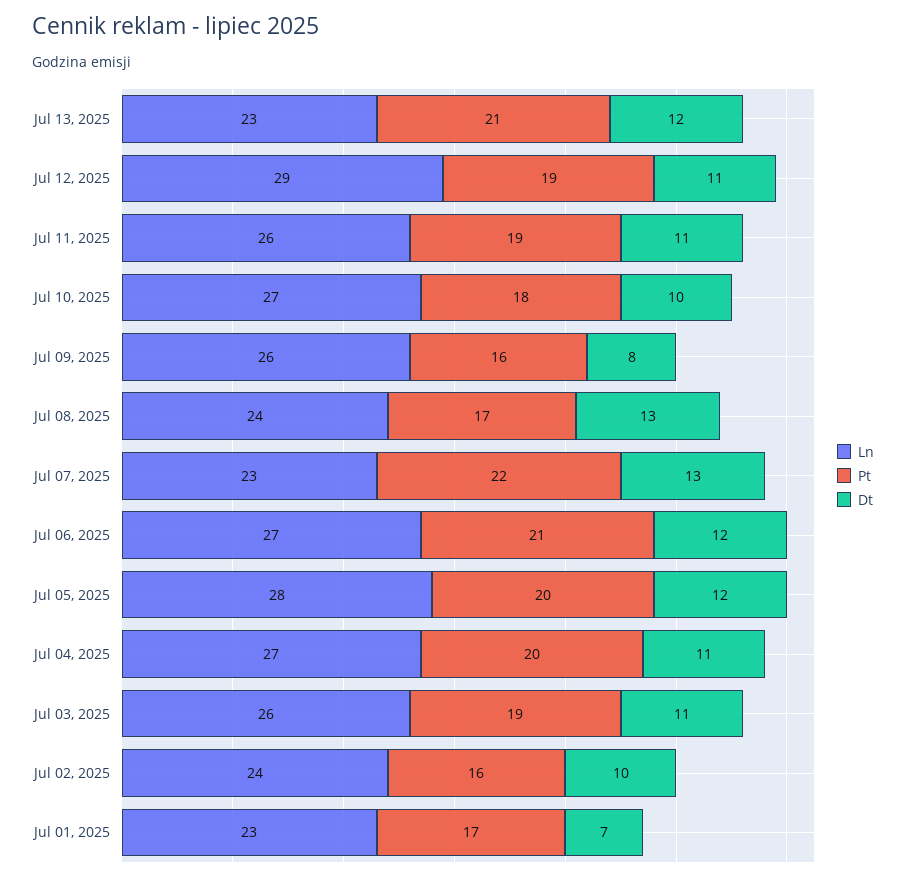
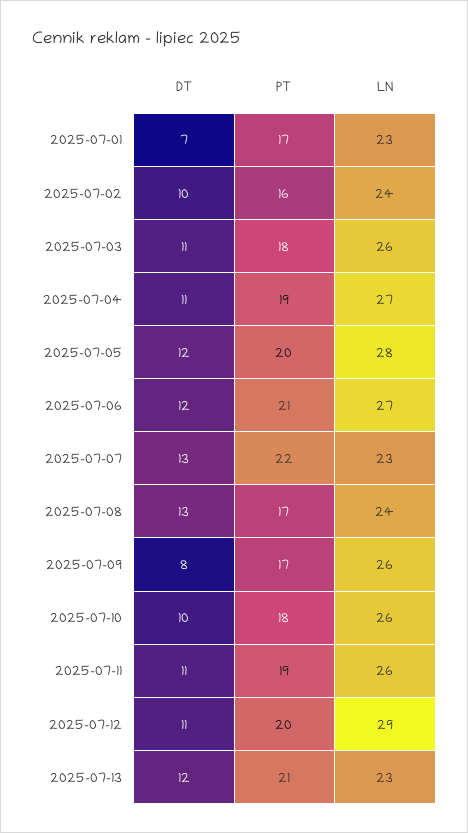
Pt, Jul 12, 2025: 19 -> 20
Ln, Jul 10, 2025: 27 -> 26
Pt, Jul 09, 2025: 16 -> 17
Pt, Jul 04, 2025: 20 -> 19
Pt, Jul 03, 2025: 19 -> 18

